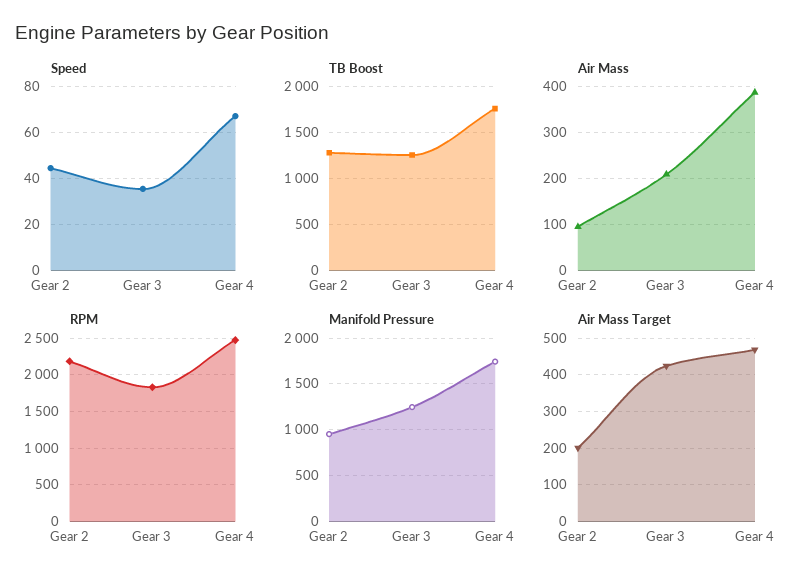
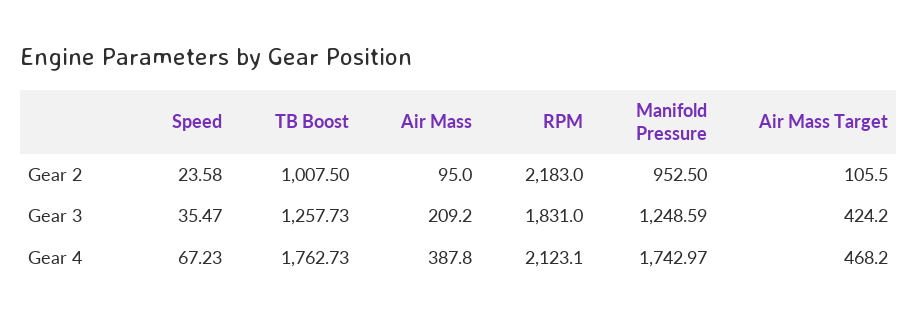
Speed, Gear 2: 45 -> 23.58
TB Boost, Gear 2: 1300 -> 1007.5
RPM, Gear 4: 2500 -> 2123.1
Air Mass Target, Gear 2: 200 -> 105.5

